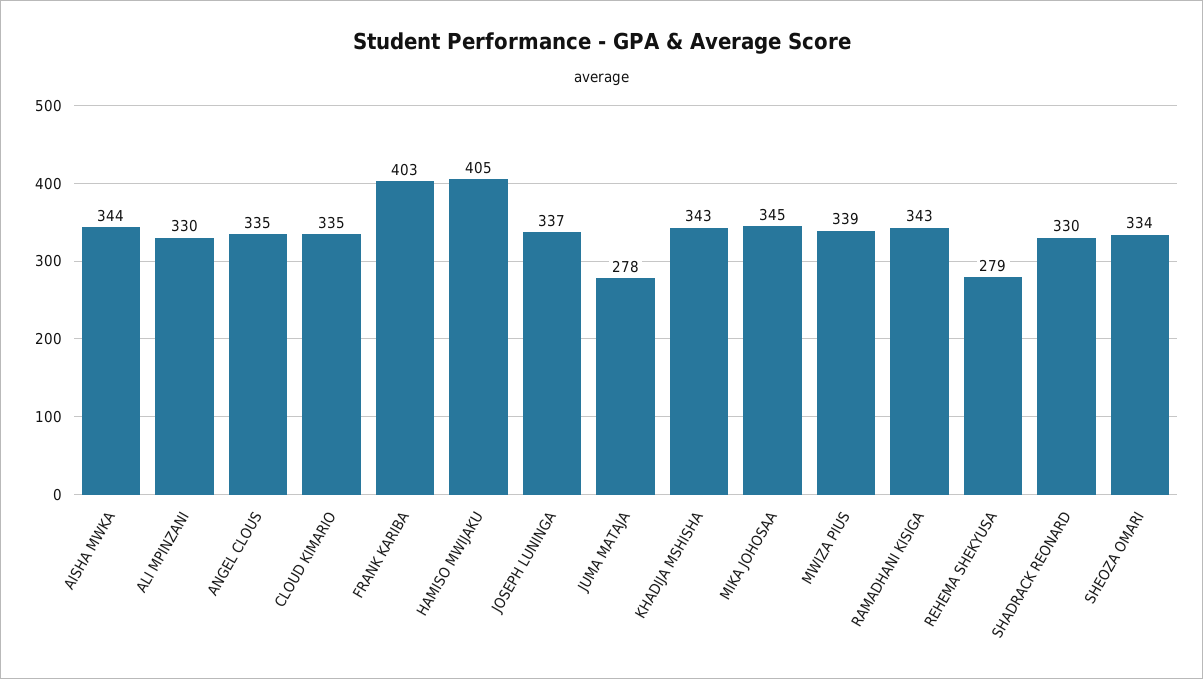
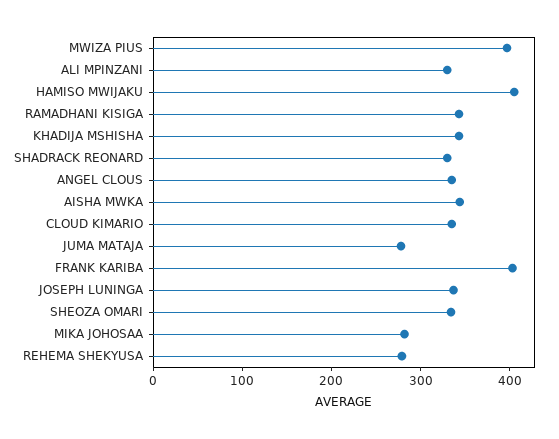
MIKA JOHOSAA: 345 -> 280
MWIZA PIUS: 339 -> 400

